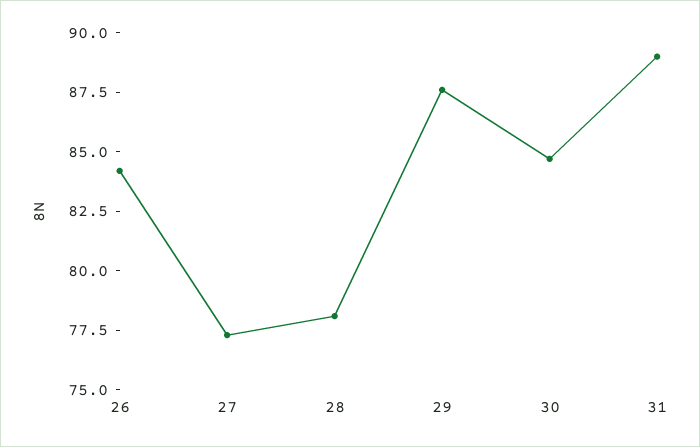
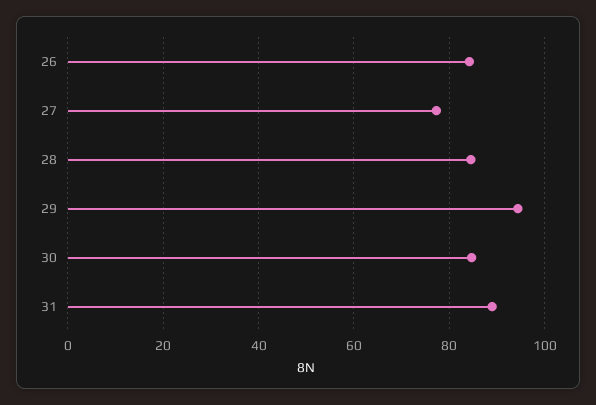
28: 78 -> 84
29: 87.5 -> 94

